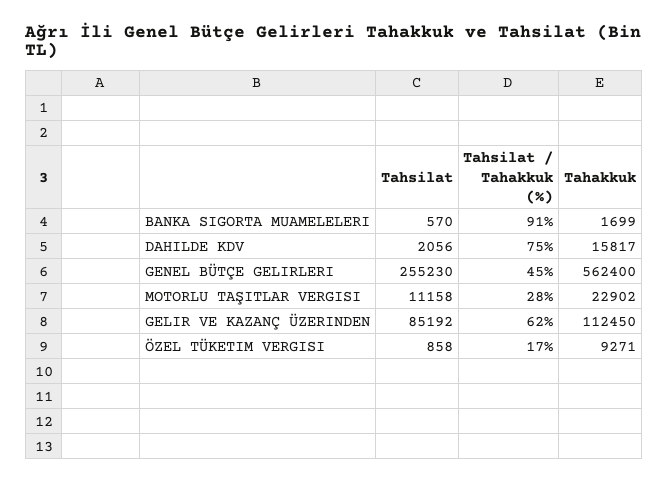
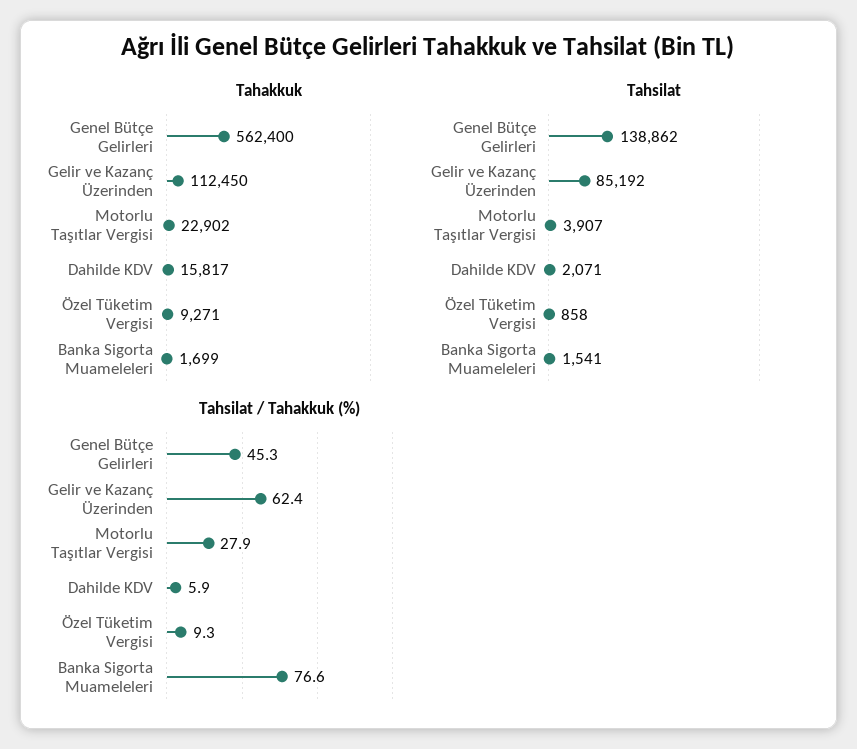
Tahsilat, BANKA SIGORTA MUAMELELERI: 570 -> 1541
Tahsilat / Tahakkuk (%), BANKA SIGORTA MUAMELELERI: 91 -> 76.6
Tahsilat, DAHILDE KDV: 2056 -> 2071
Tahsilat / Tahakkuk (%), DAHILDE KDV: 75 -> 5.9
Tahsilat, GENEL BÜTÇE GELIRLERI: 255230 -> 138862
Tahsilat, MOTORLU TAŞITLAR VERGISI: 11158 -> 3907
Tahsilat / Tahakkuk (%), ÖZEL TÜKETIM VERGISI: 17 -> 9.3

